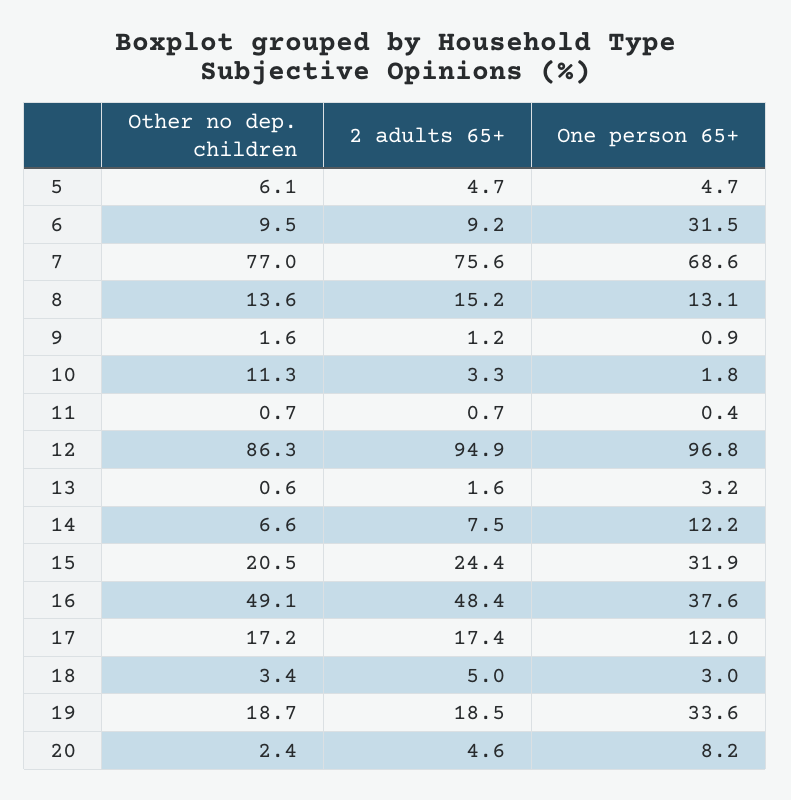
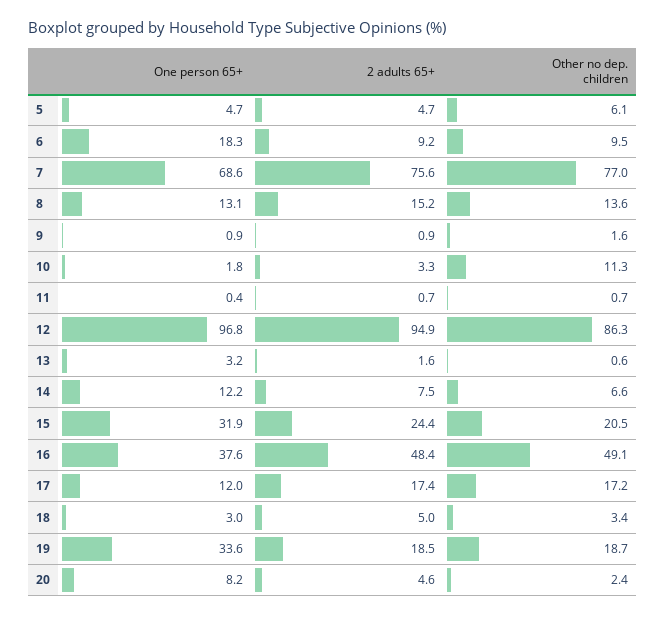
One person 65+, 6: 31.5 -> 18.3
2 adults 65+, 9: 1.2 -> 0.9

